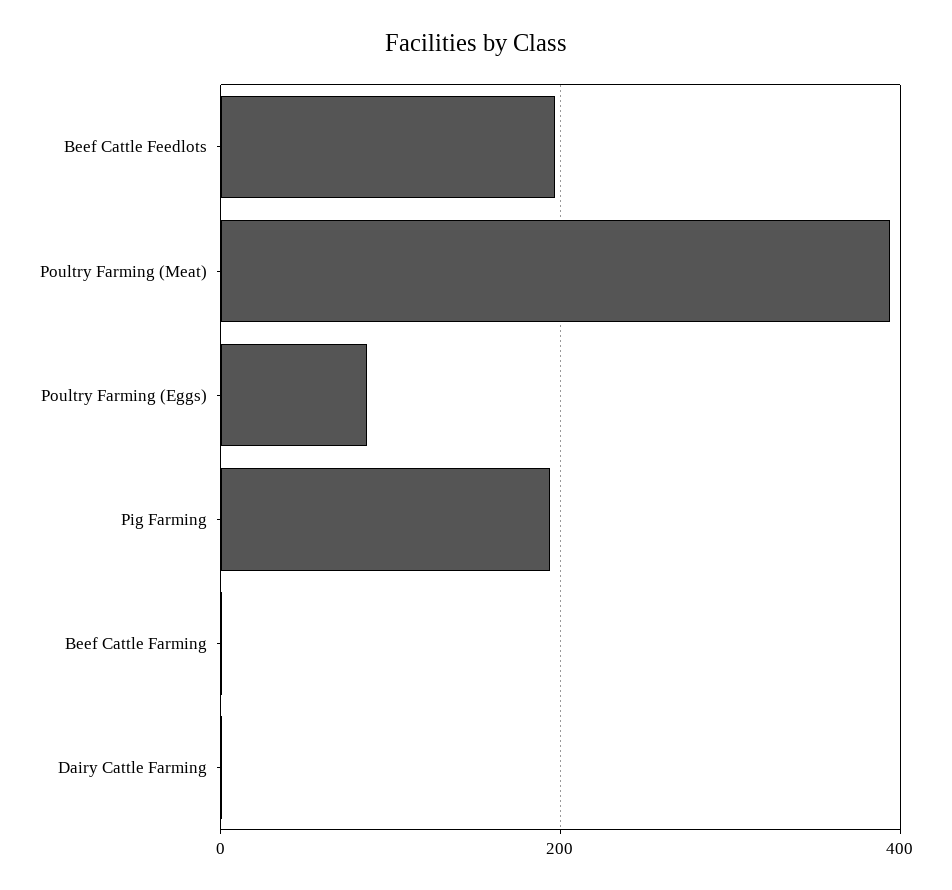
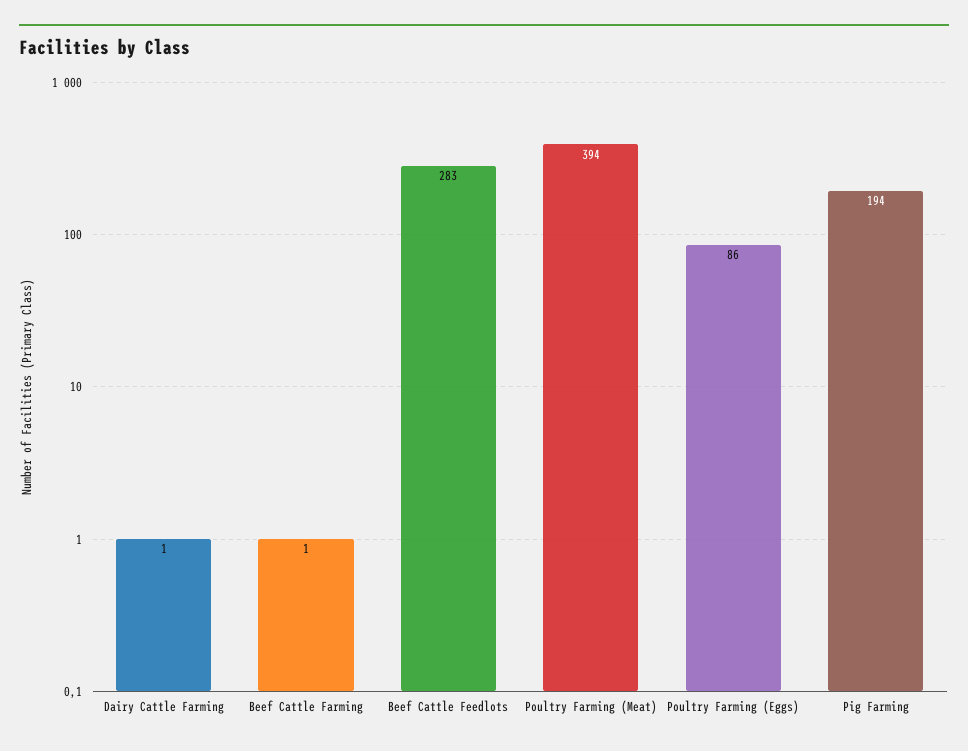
Beef Cattle Feedlots: 200 -> 283

